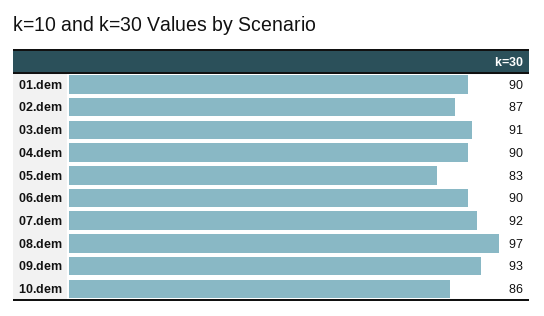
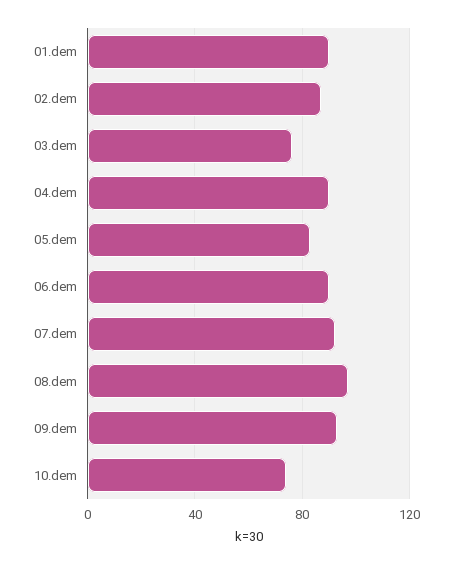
03.dem: 91 -> 75
10.dem: 86 -> 75

